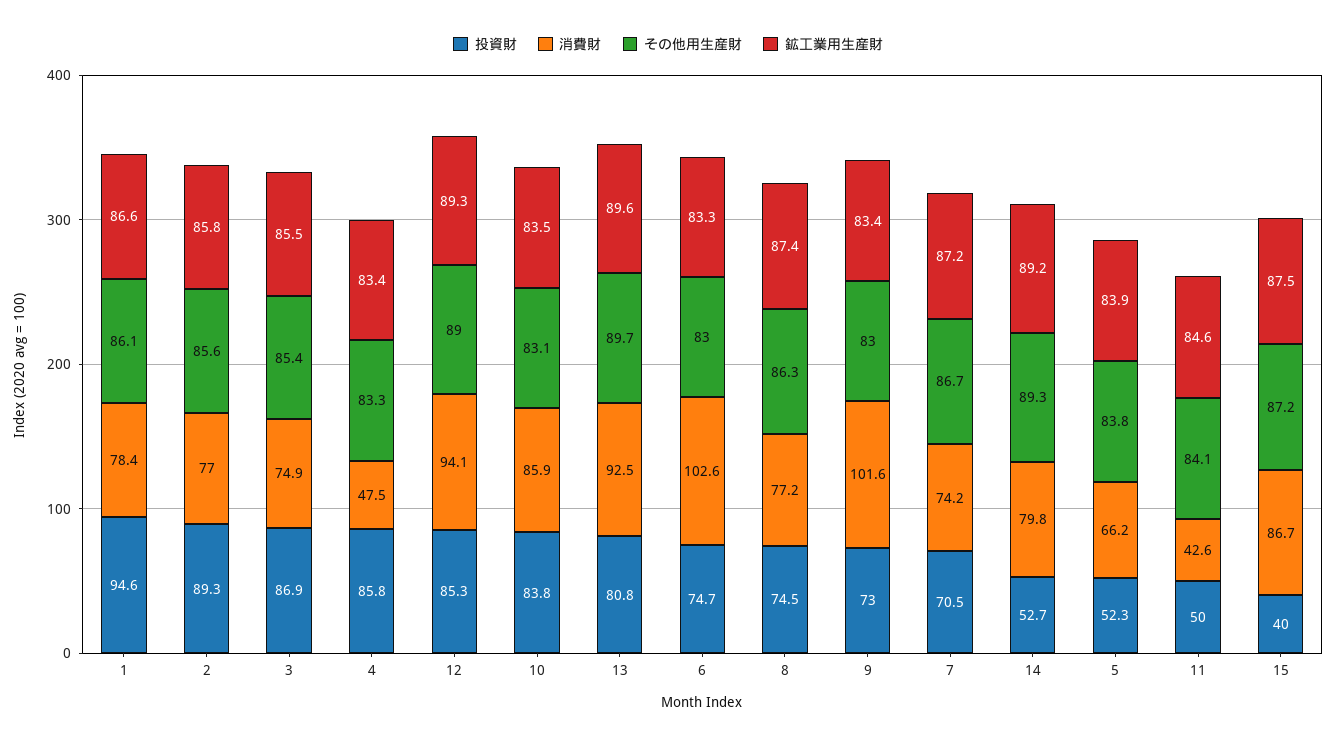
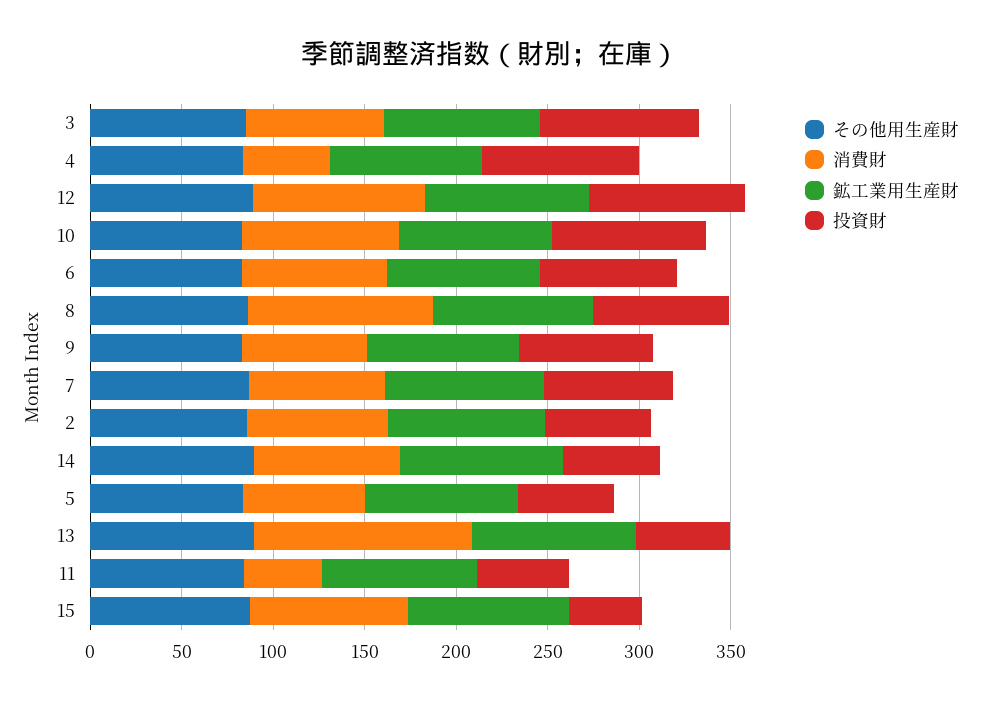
投資財, 1: 94.6 -> none
消費財, 1: 78.4 -> none
その他用生産財, 1: 86.1 -> none
鉱工業用生産財, 1: 86.6 -> none
投資財, 2: 89.3 -> 60
投資財, 13: 80.8 -> 50
消費財, 13: 92.5 -> 120
消費財, 6: 102.6 -> 80
消費財, 8: 77.2 -> 100
消費財, 9: 101.6 -> 70

